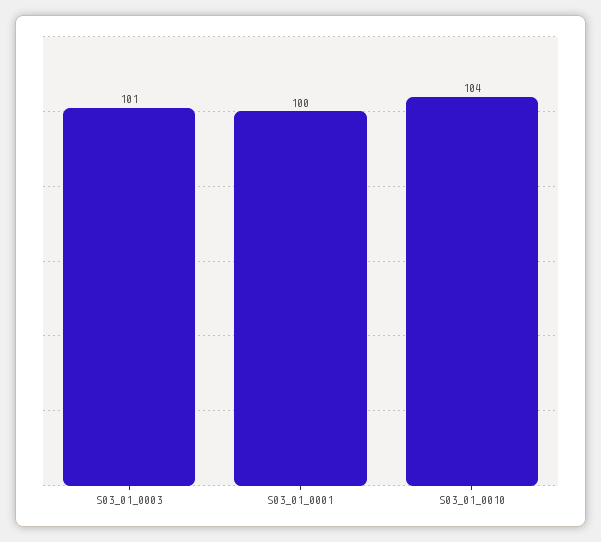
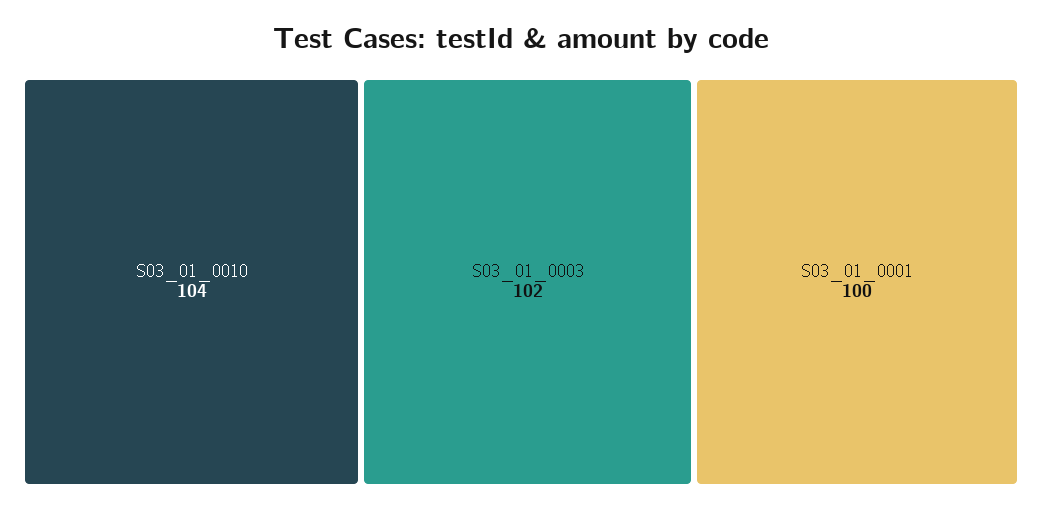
S03_01_0003: 101 -> 102

